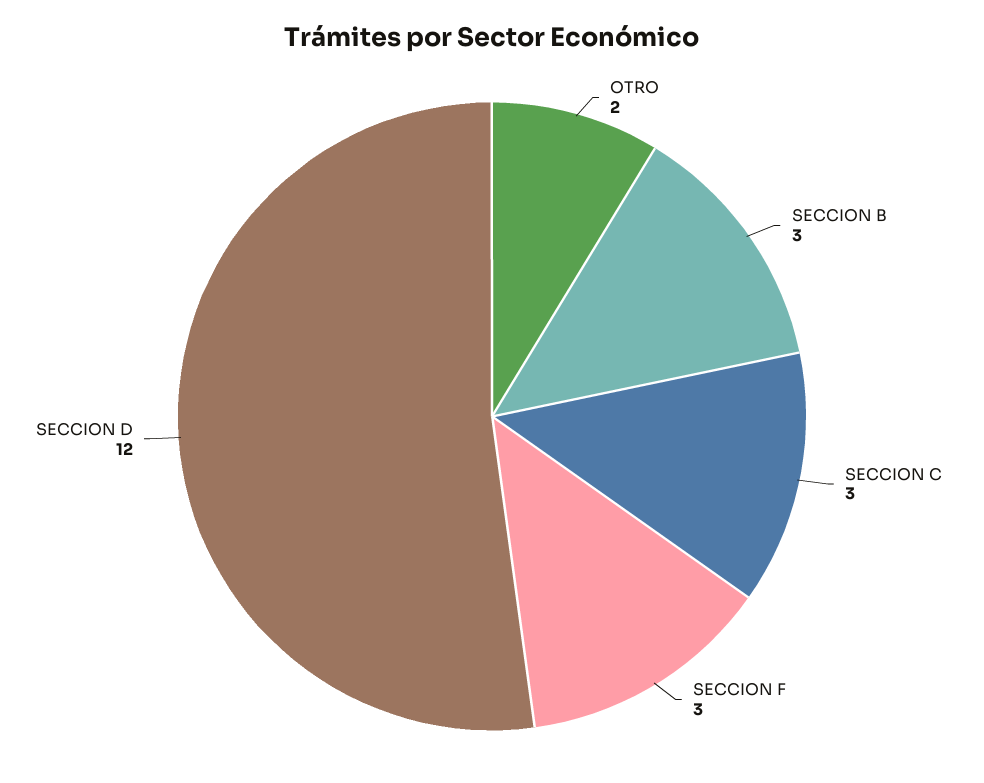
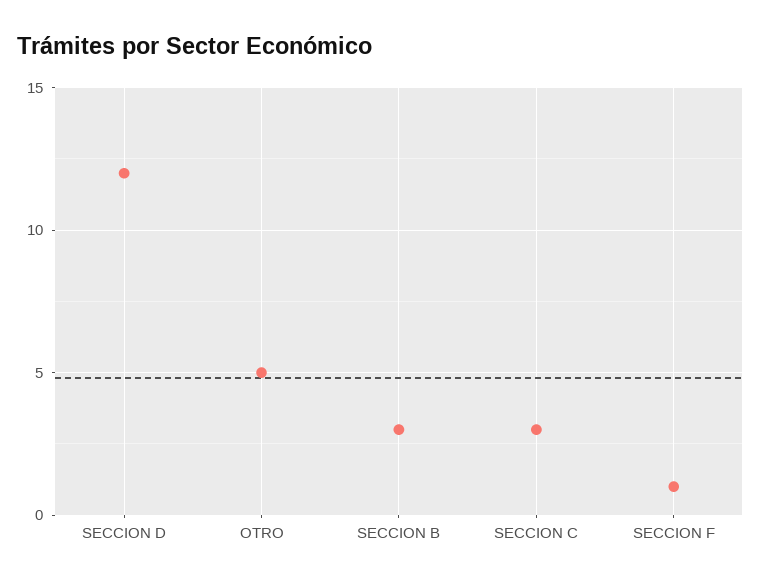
OTRO: 2 -> 5
SECCION F: 3 -> 1

